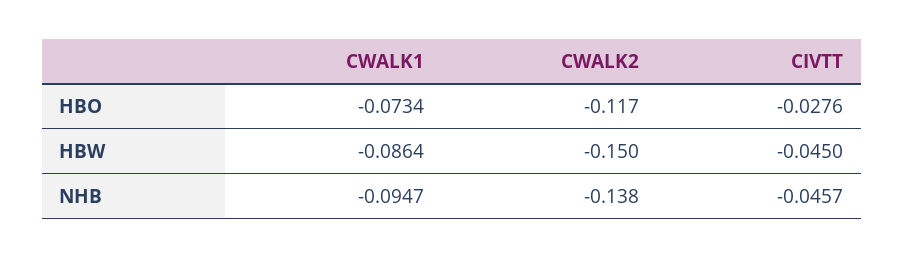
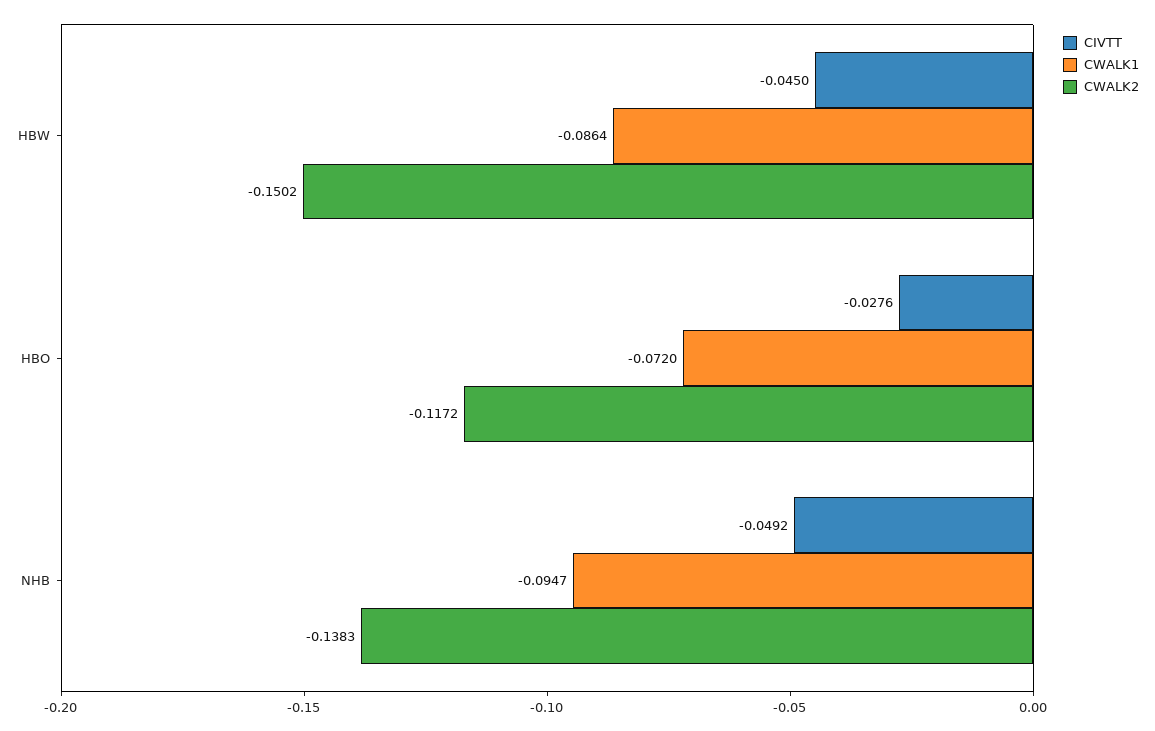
CWALK1, HBO: -0.0734 -> -0.072
CIVTT, NHB: -0.0457 -> -0.0492

